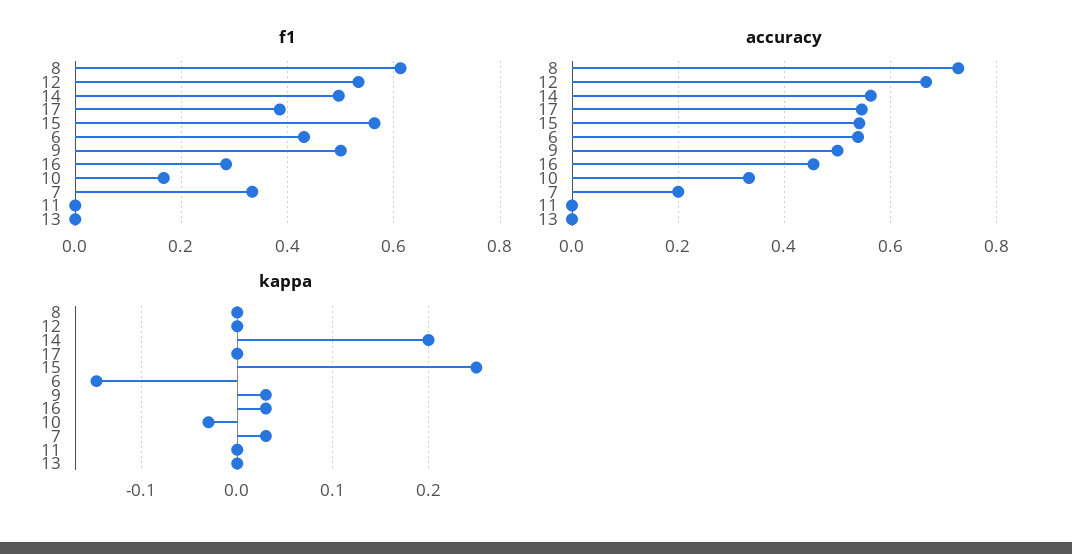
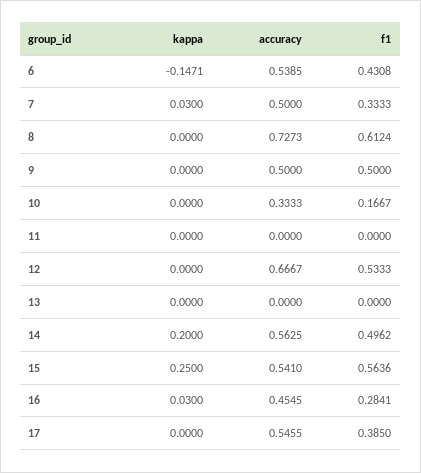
accuracy, 7: 0.2 -> 0.5
kappa, 9: 0.03 -> 0
kappa, 10: -0.03 -> 0

